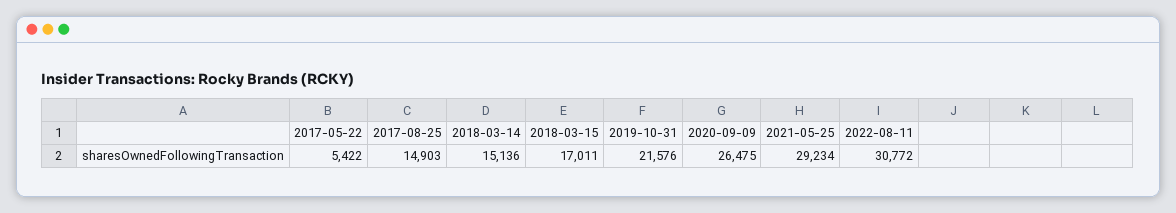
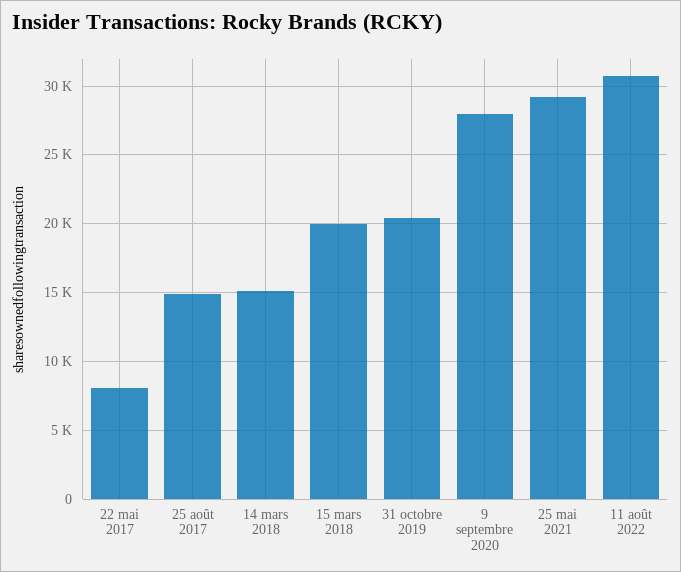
2017-05-22: 5422 -> 8000
2018-03-15: 17011 -> 20000
2019-10-31: 21576 -> 20500
2020-09-09: 26475 -> 28000

